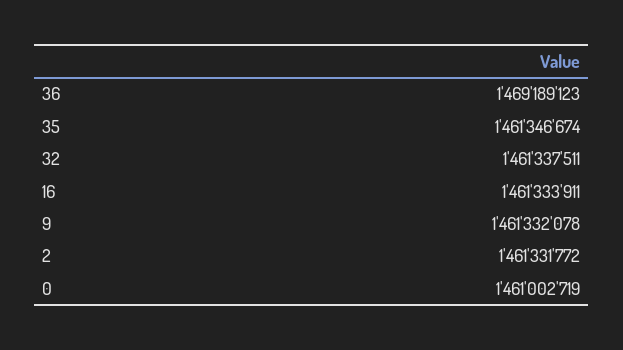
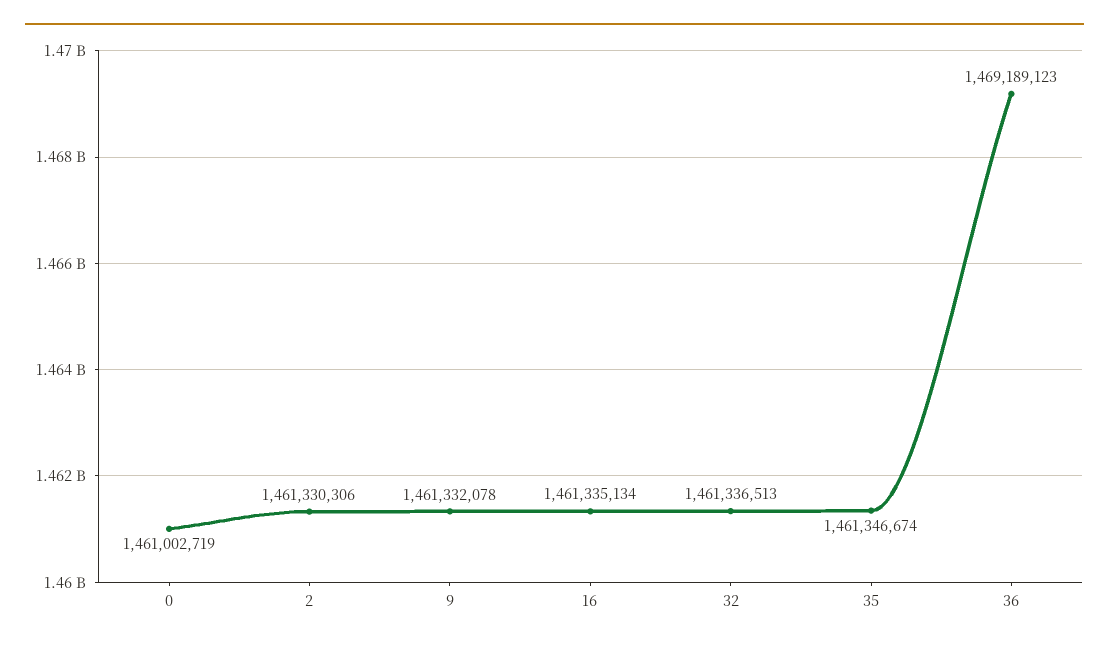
32: 1461337511 -> 1461336513
16: 1461333911 -> 1461335134
2: 1461331772 -> 1461330306

